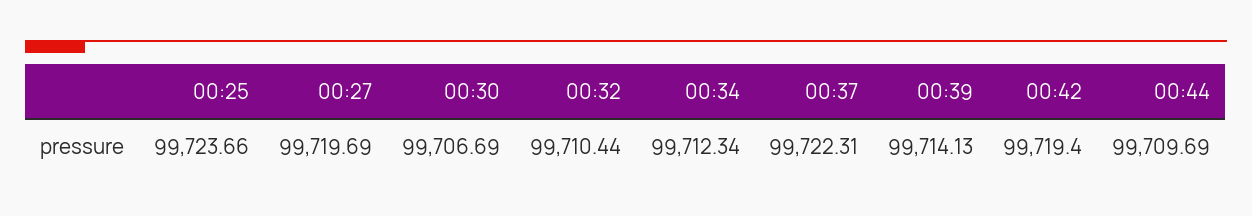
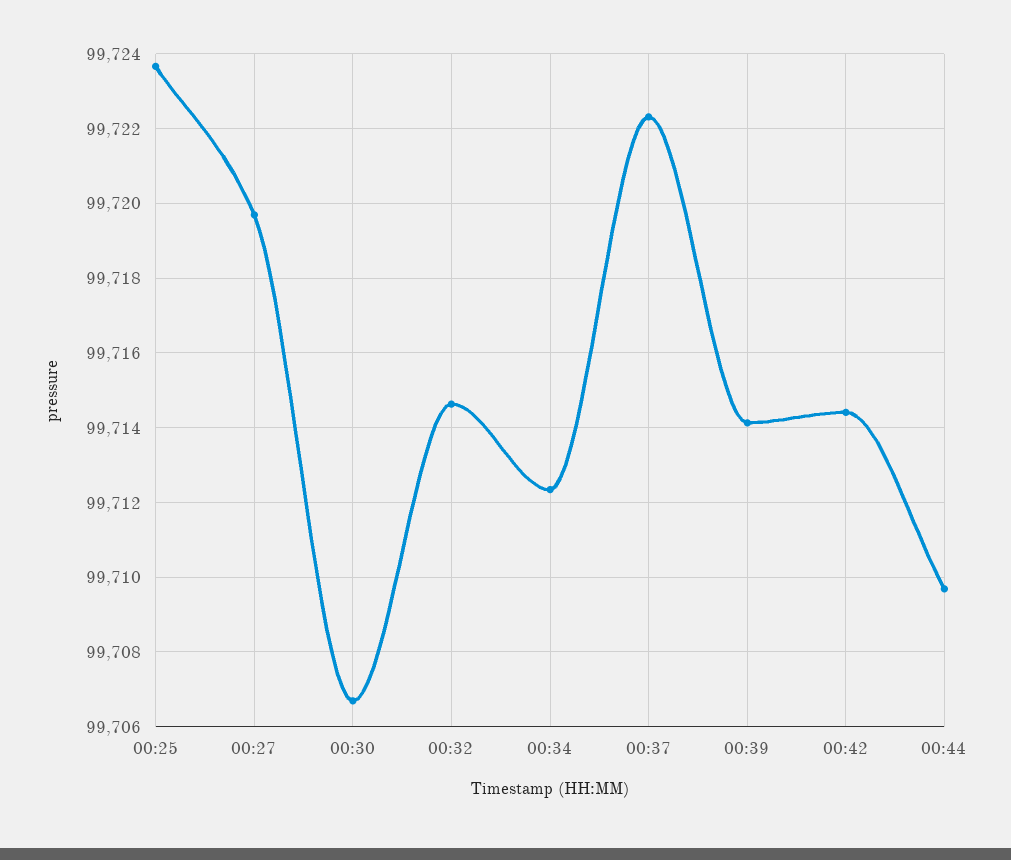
00:32: 99710.44 -> 99714.6
00:42: 99719.4 -> 99714.4

